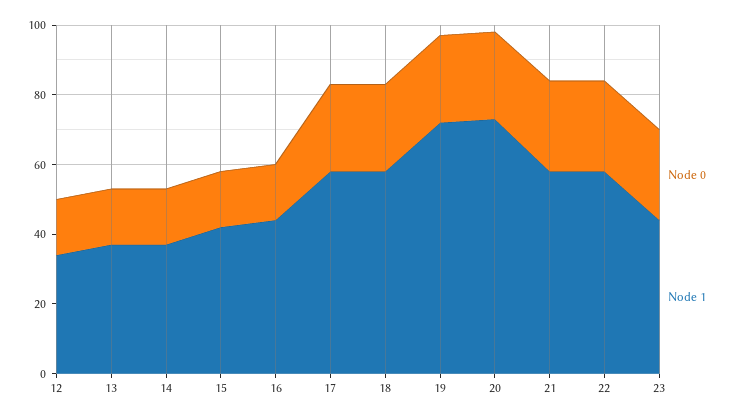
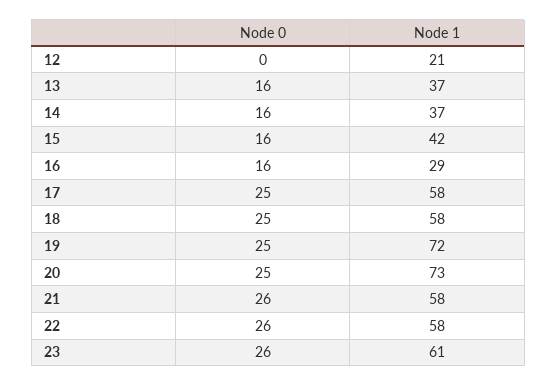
Node 0, 12: 15 -> 0
Node 1, 12: 35 -> 21
Node 1, 16: 45 -> 29
Node 1, 23: 45 -> 61

